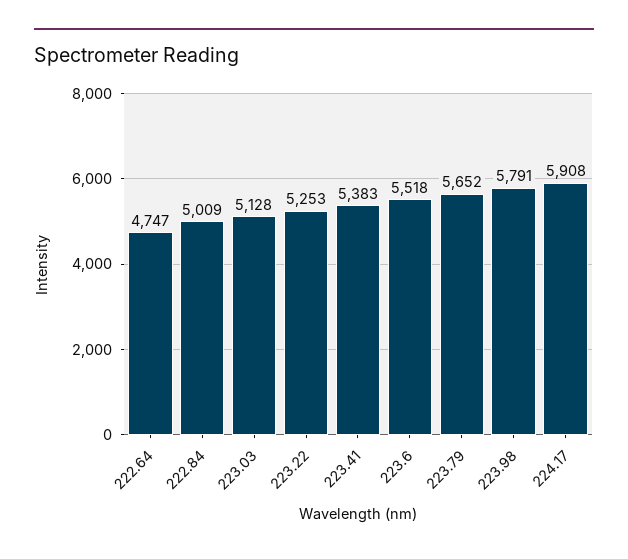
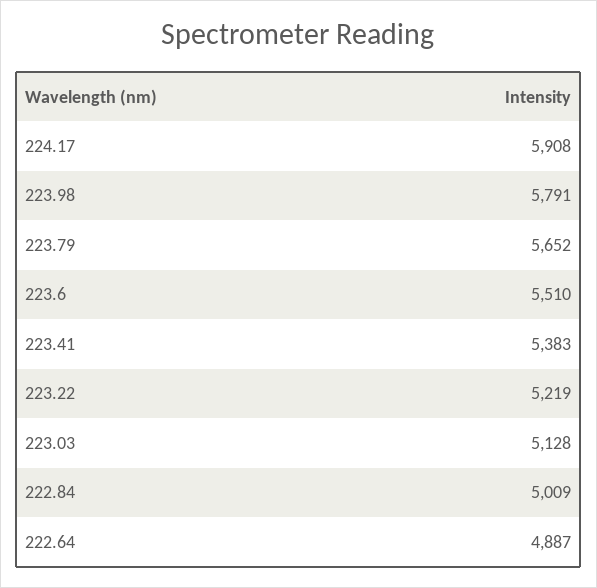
222.64: 4747 -> 4887
223.22: 5253 -> 5219
223.6: 5518 -> 5510

